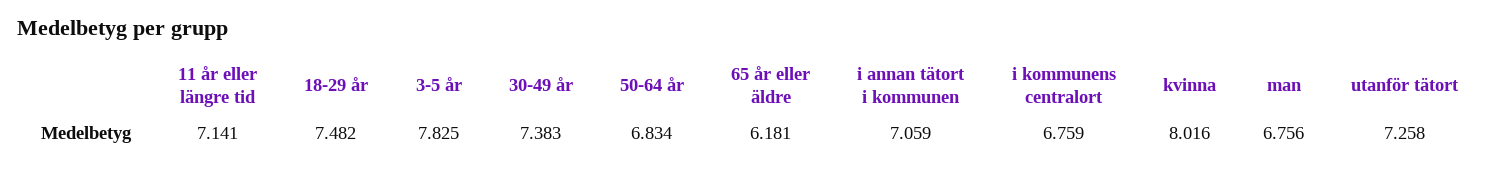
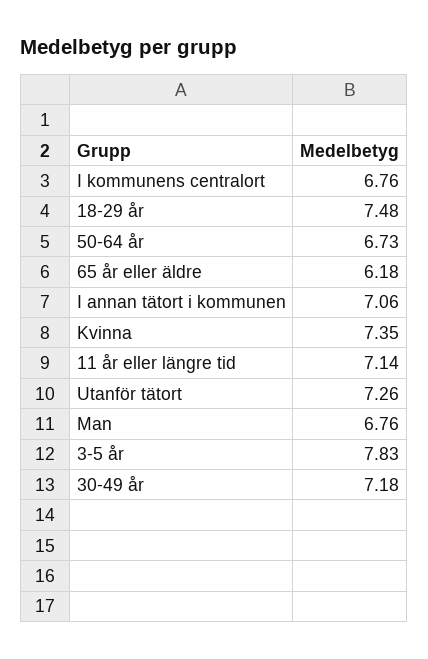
30-49 år: 7.383 -> 7.18
50-64 år: 6.834 -> 6.73
kvinna: 8.016 -> 7.35

